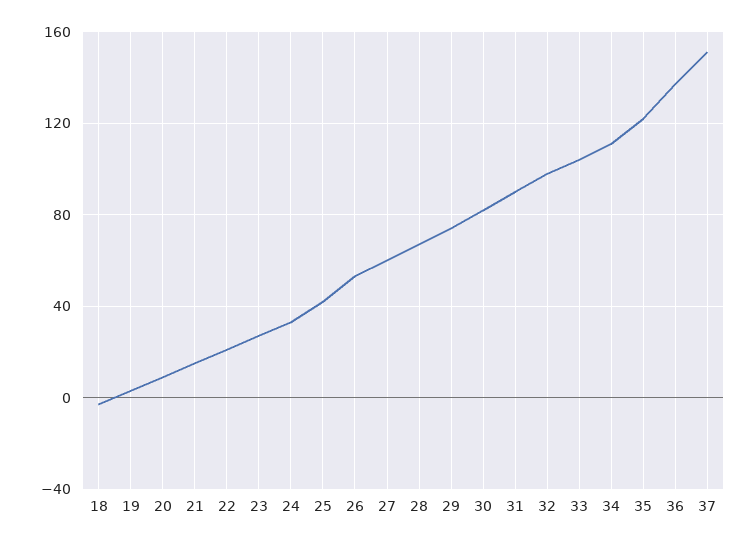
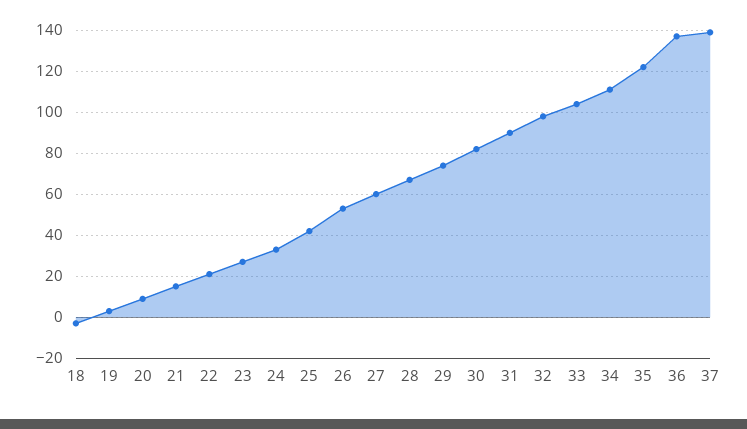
37: 150 -> 140

